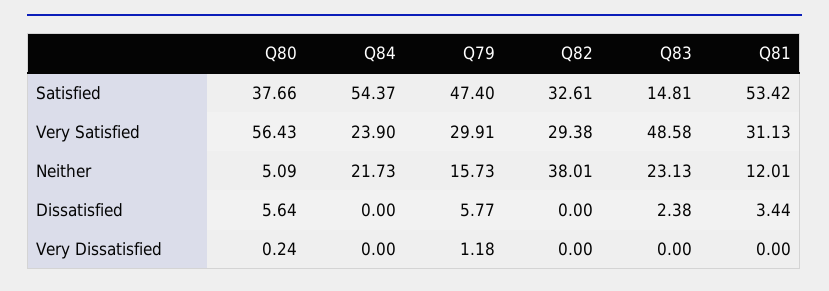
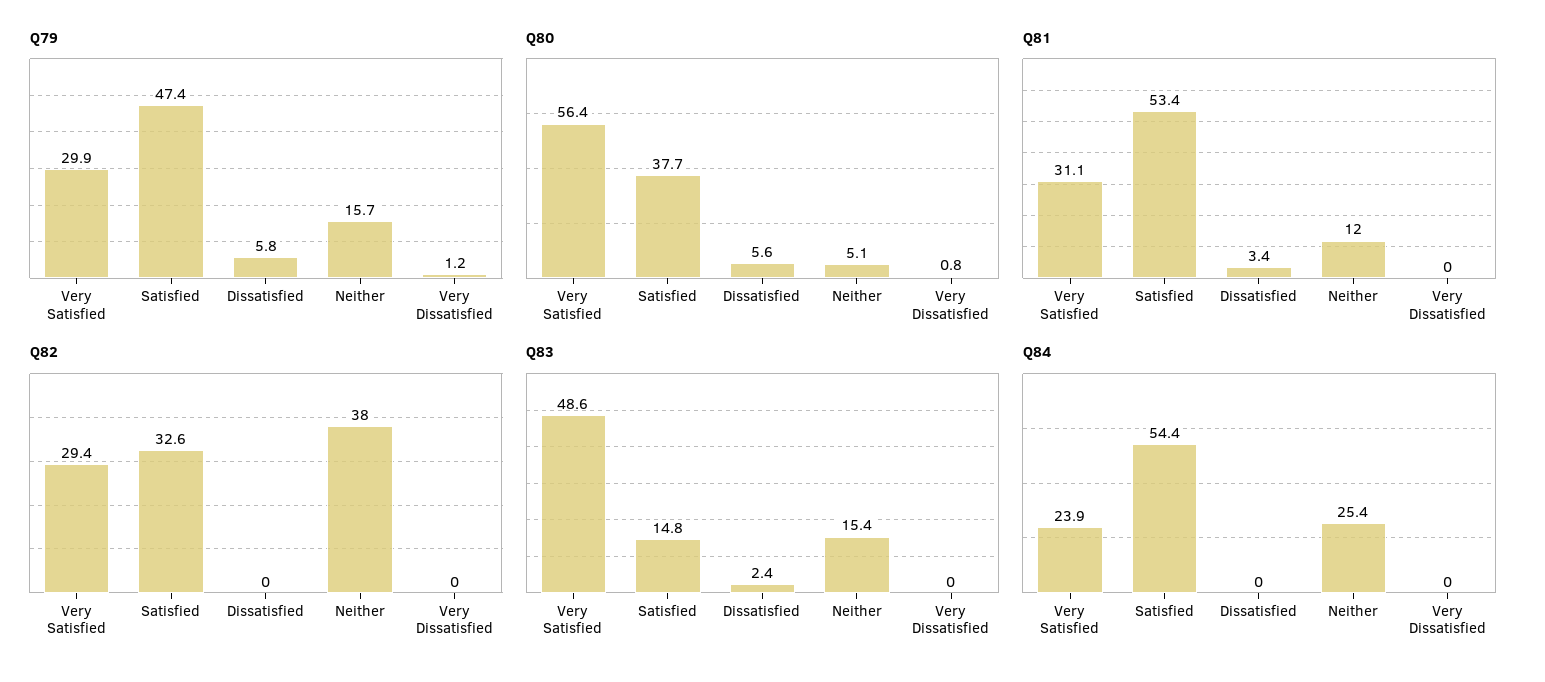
Q84, Neither: 21.73 -> 25.4
Q83, Neither: 23.13 -> 15.4
Q80, Very Dissatisfied: 0.24 -> 0.8

